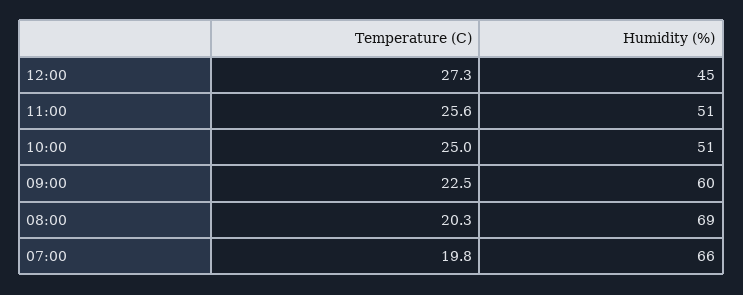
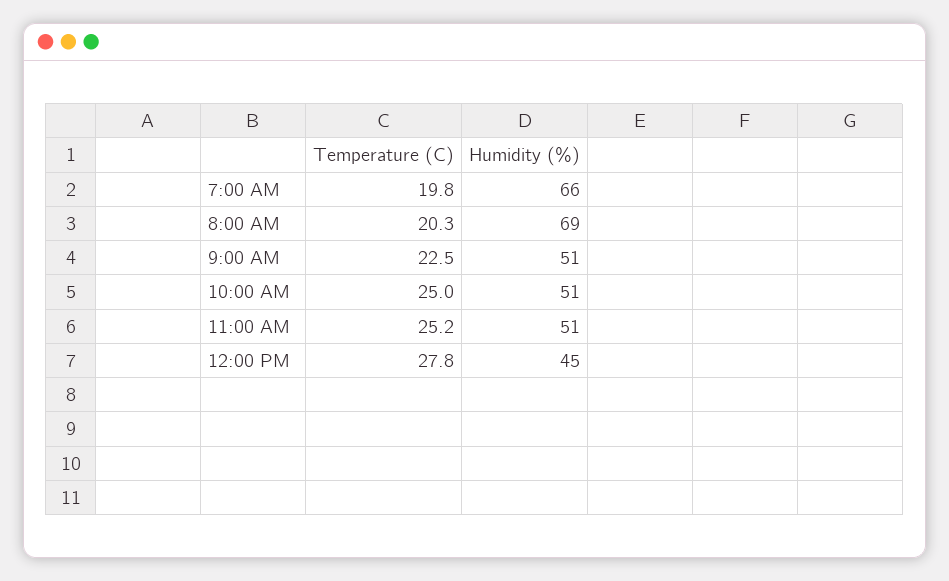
Temperature (C), 12:00: 27.3 -> 27.8
Temperature (C), 11:00: 25.6 -> 25.2
Humidity (%), 09:00: 60 -> 51

